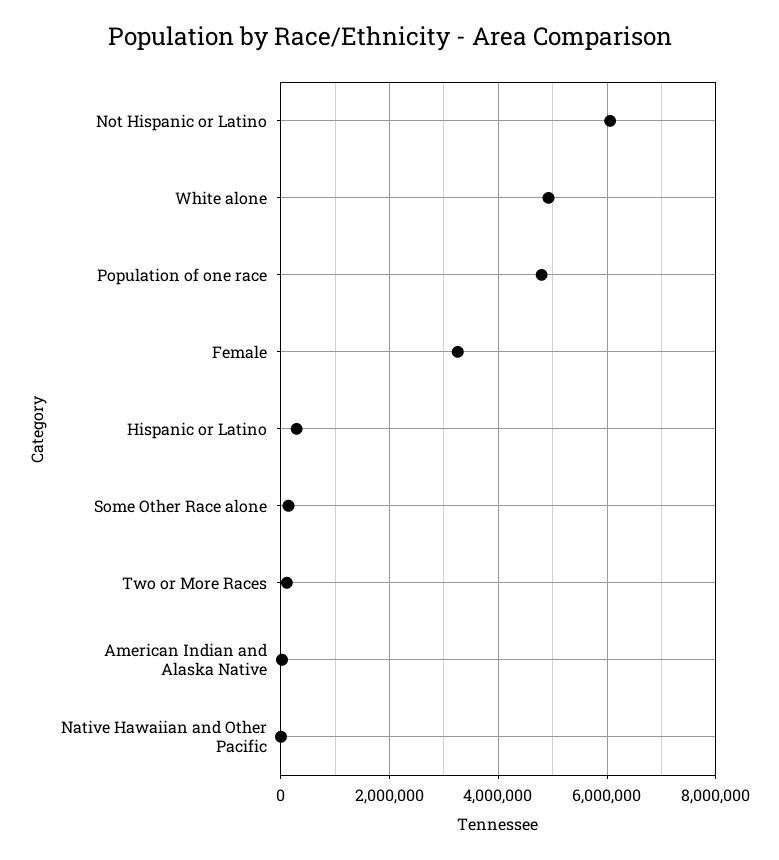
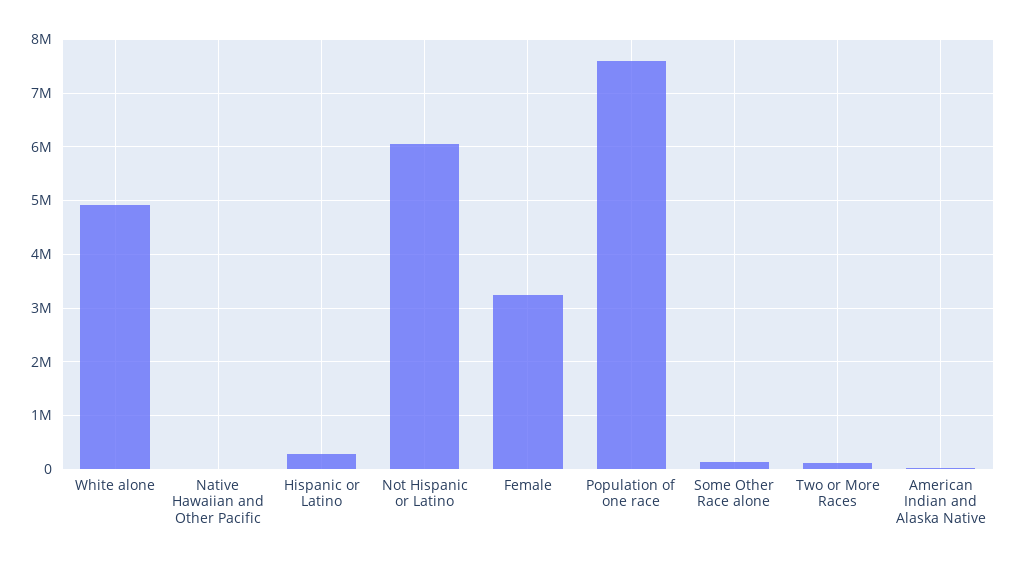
Population of one race: 4800000 -> 7600000

